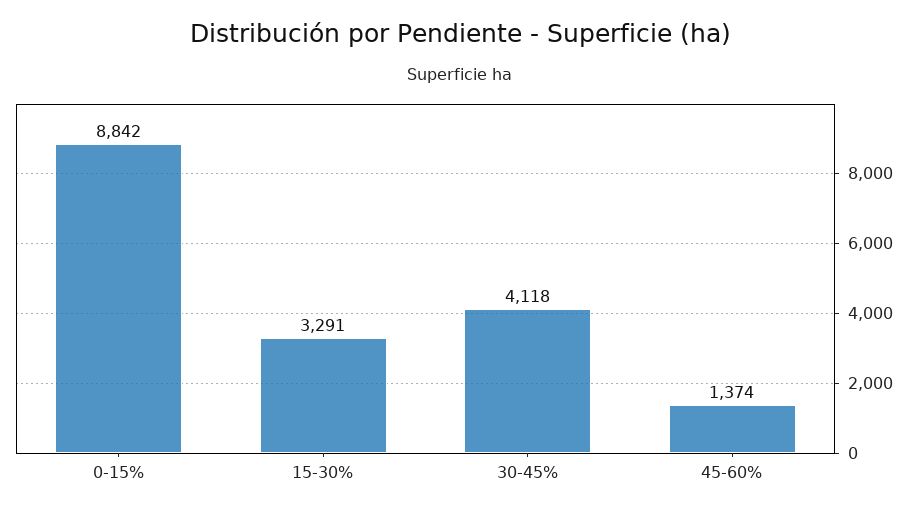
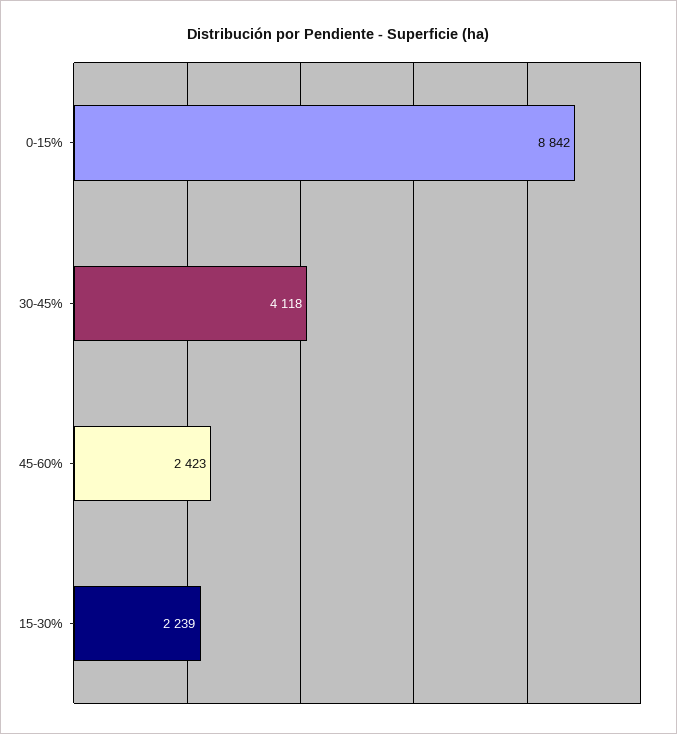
15-30%: 3291 -> 2239
45-60%: 1374 -> 2423

